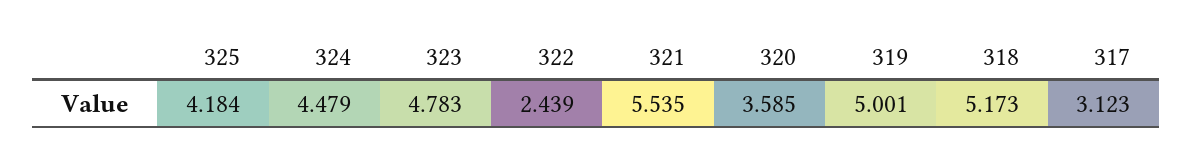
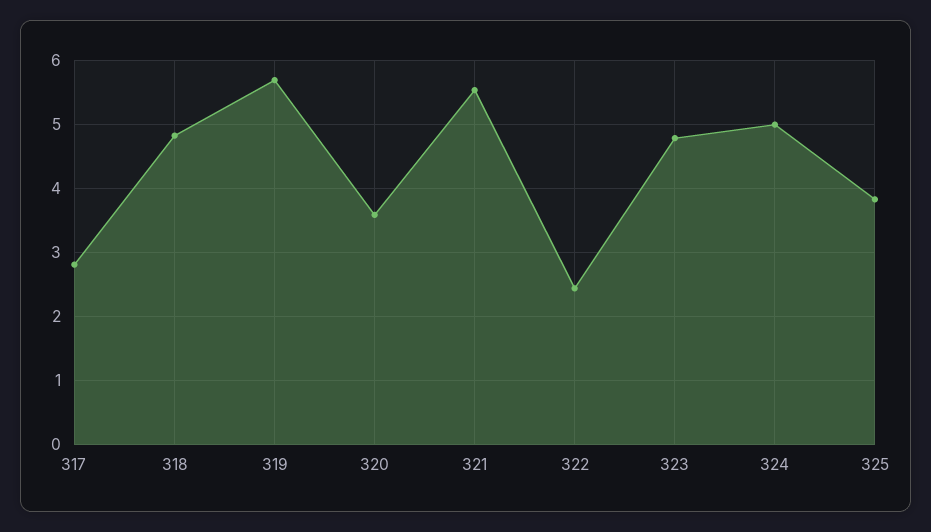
325: 4.184 -> 3.8
324: 4.479 -> 5
319: 5.001 -> 5.7
318: 5.173 -> 4.8
317: 3.123 -> 2.8

